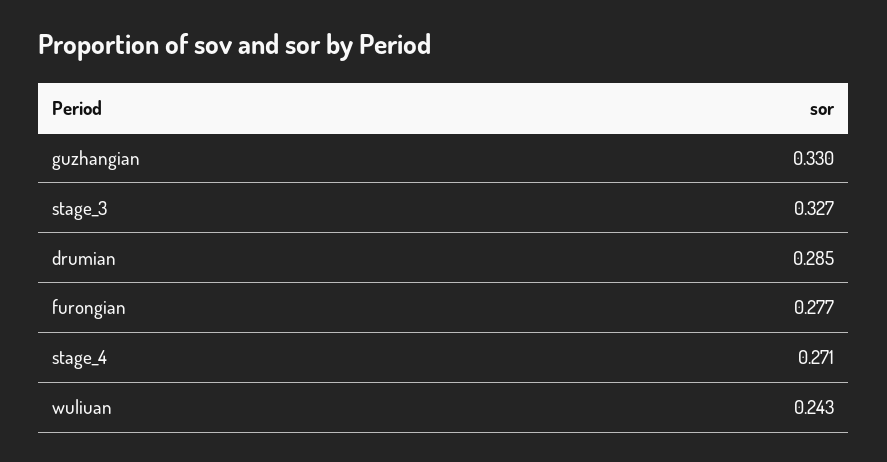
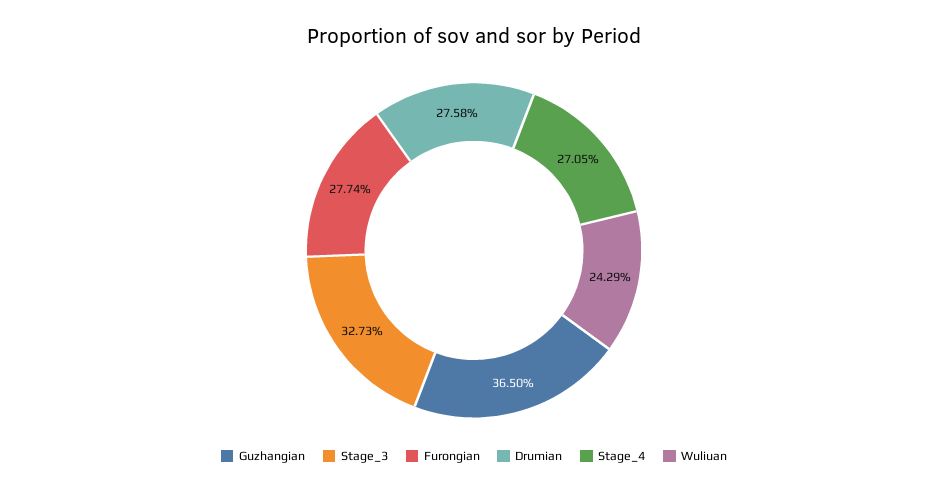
guzhangian: 0.33 -> 0.365
drumian: 0.285 -> 0.2758

